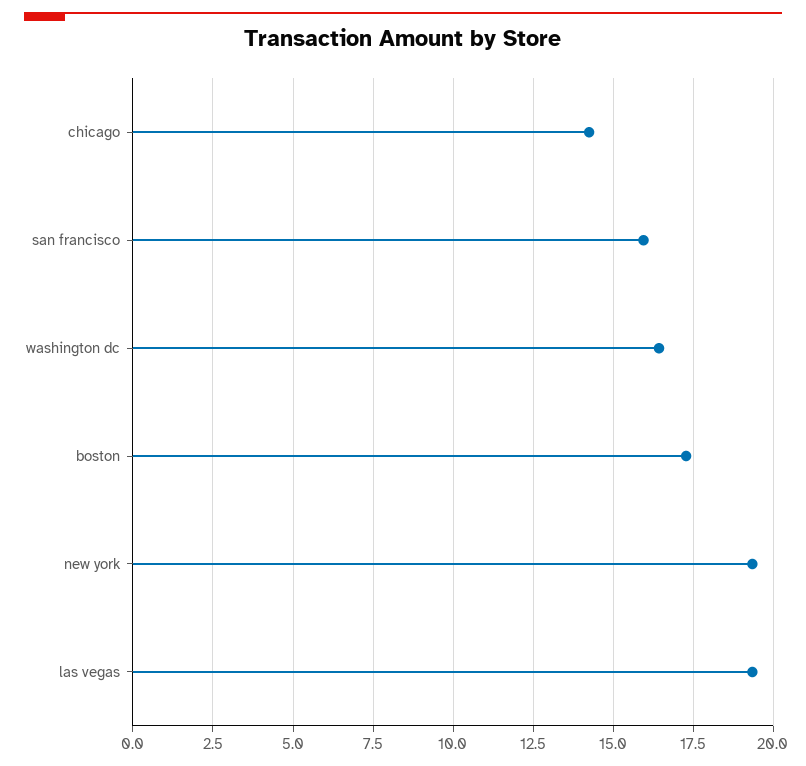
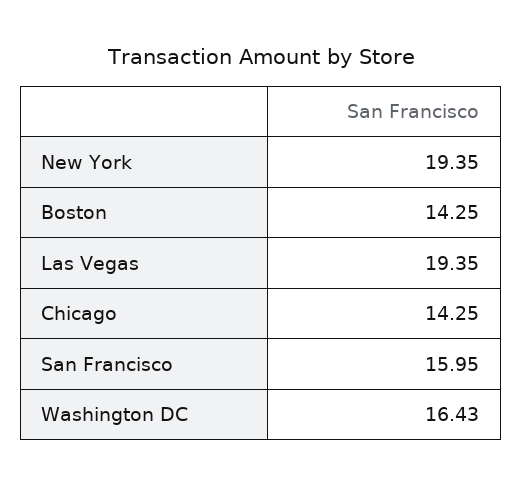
boston: 17.25 -> 14.25

